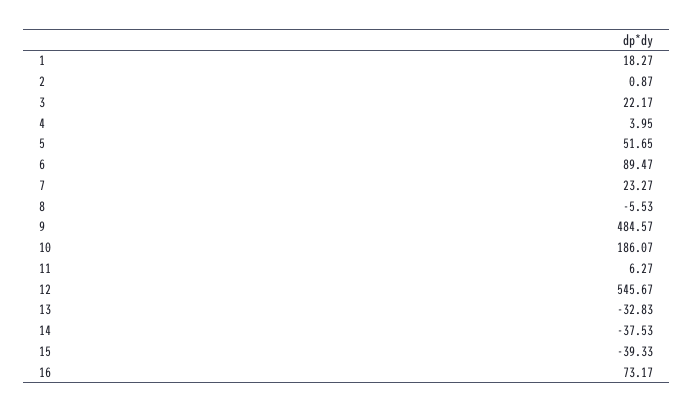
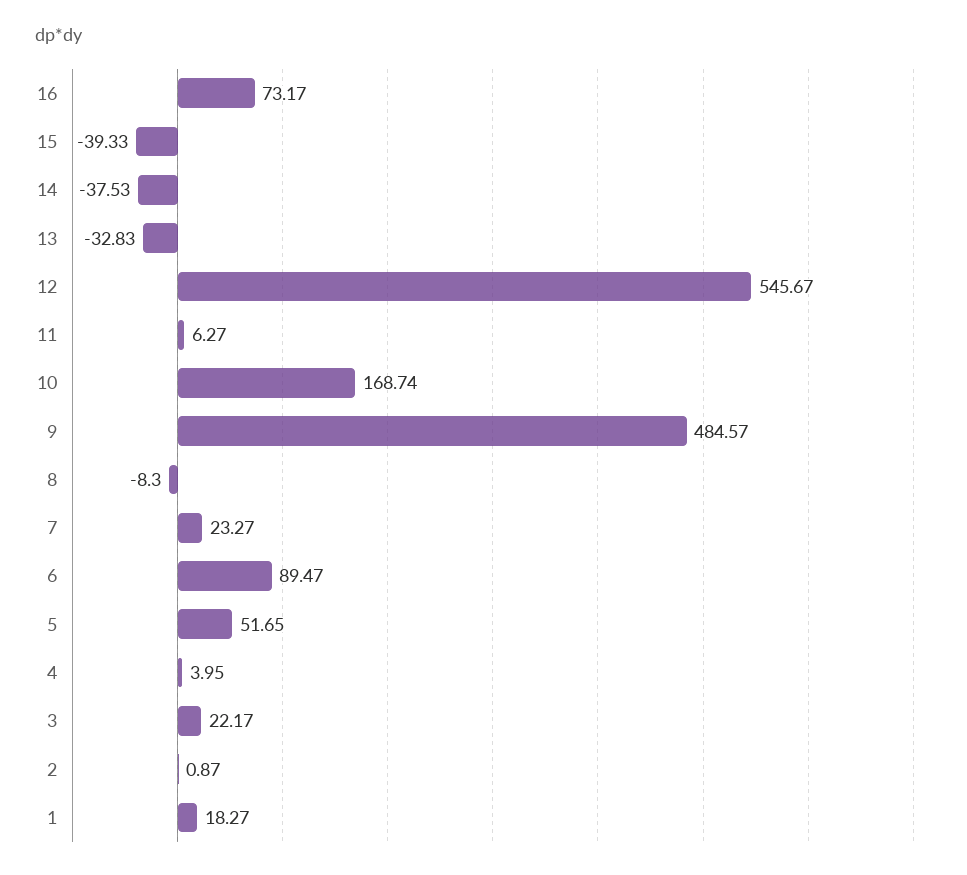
8: -5.53 -> -8.3
10: 186.07 -> 168.74

